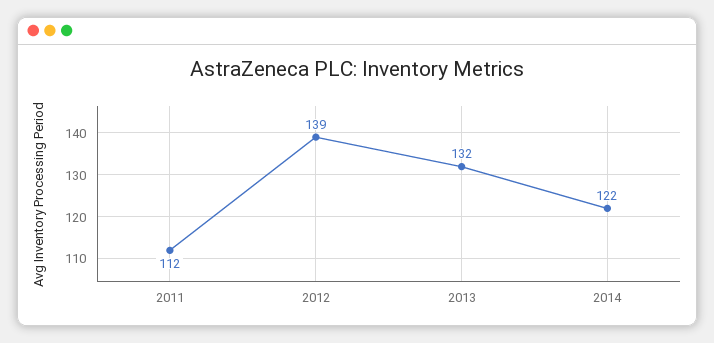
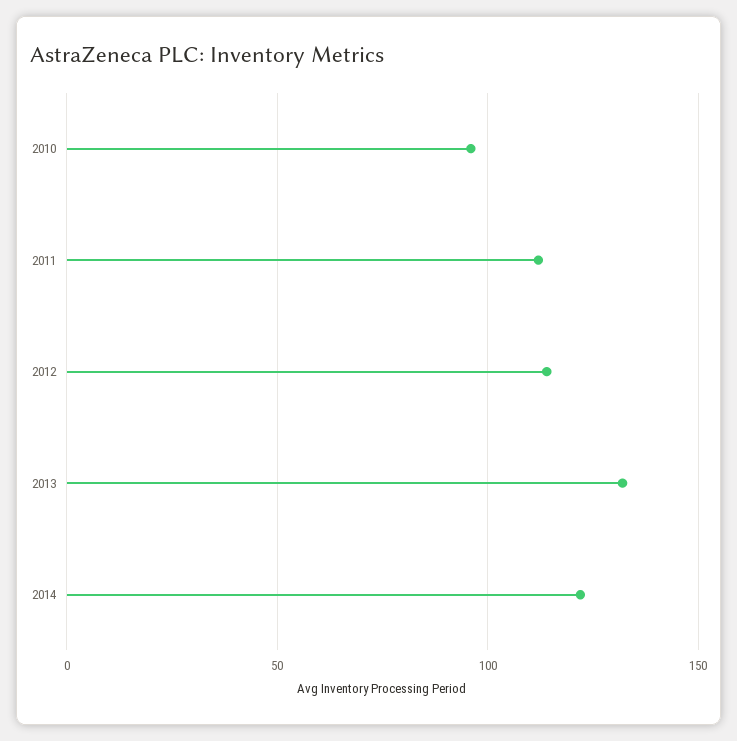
2012: 139 -> 115
2010: none -> 95

